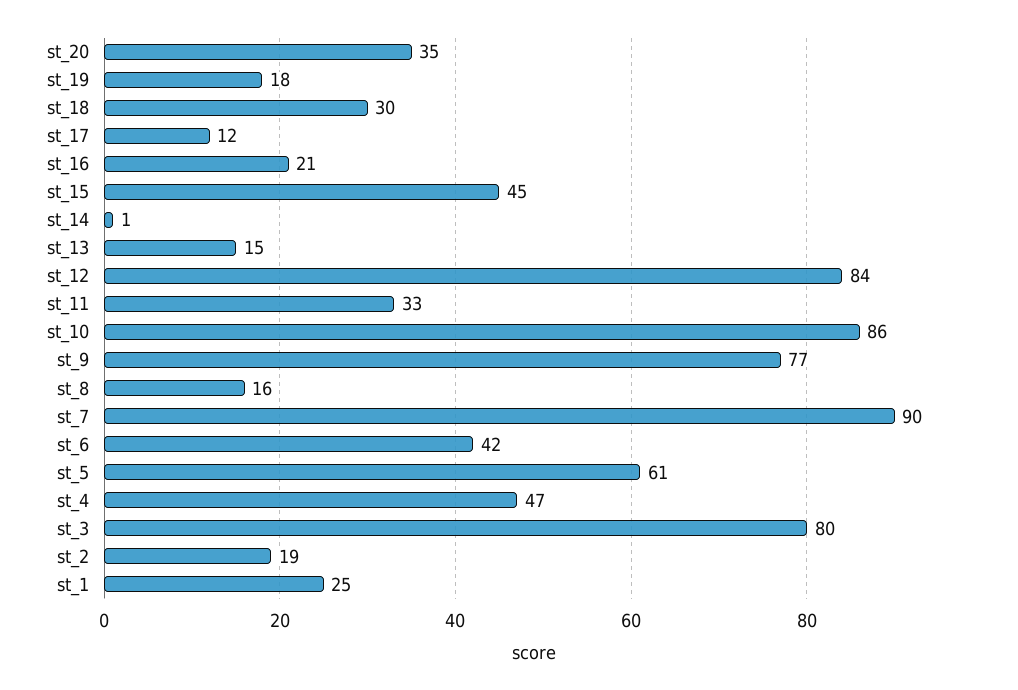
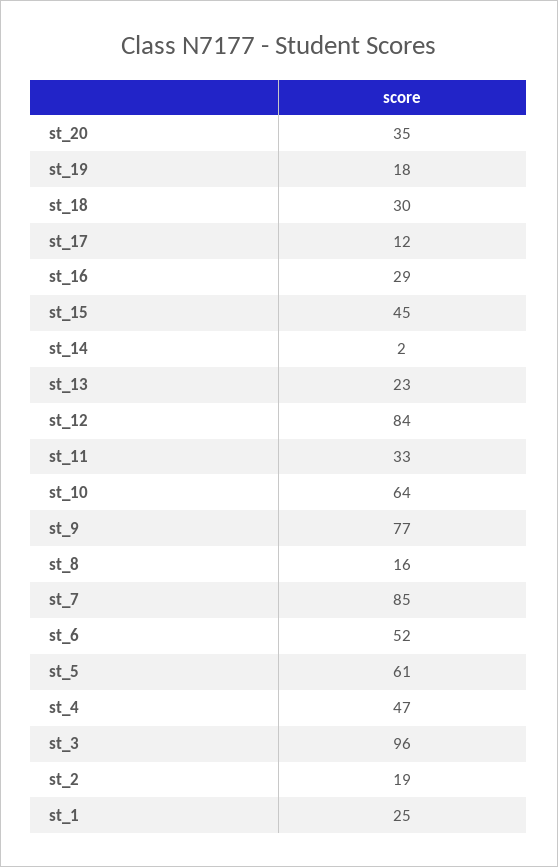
st_16: 21 -> 29
st_14: 1 -> 2
st_13: 15 -> 23
st_10: 86 -> 64
st_7: 90 -> 85
st_6: 42 -> 52
st_3: 80 -> 96

